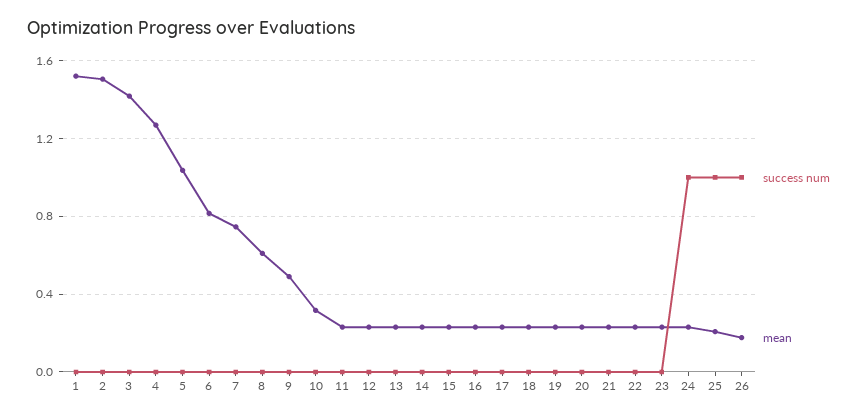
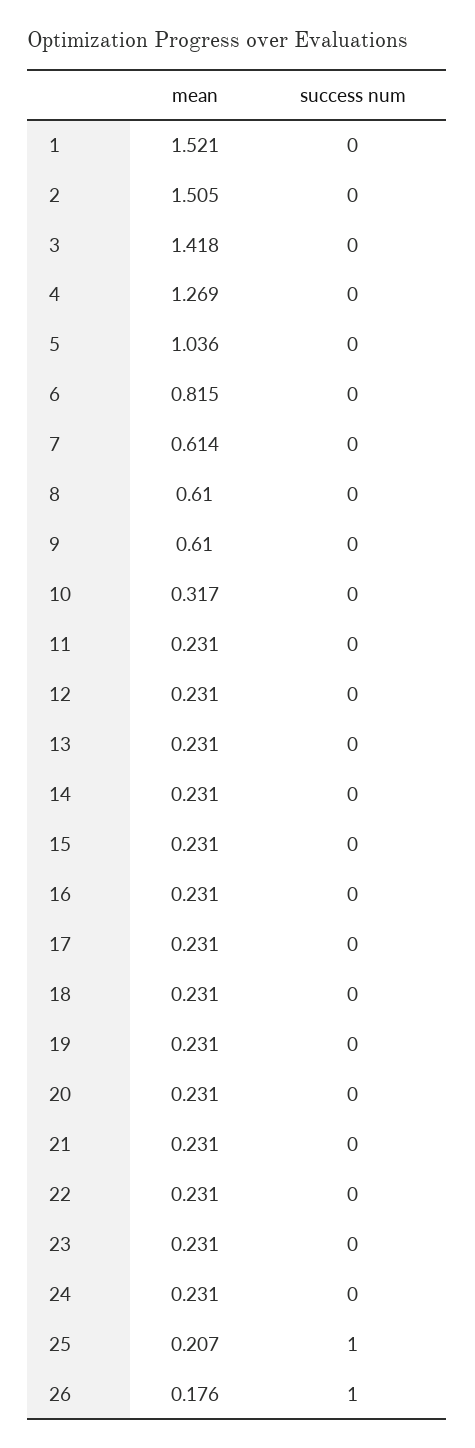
mean, 7: 0.75 -> 0.614
mean, 9: 0.5 -> 0.61
success num, 24: 1 -> 0

